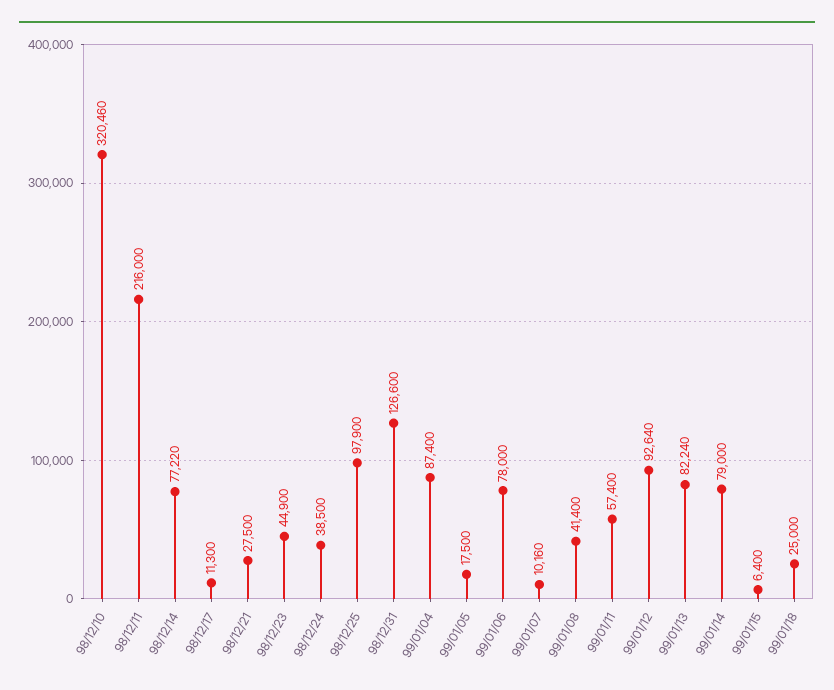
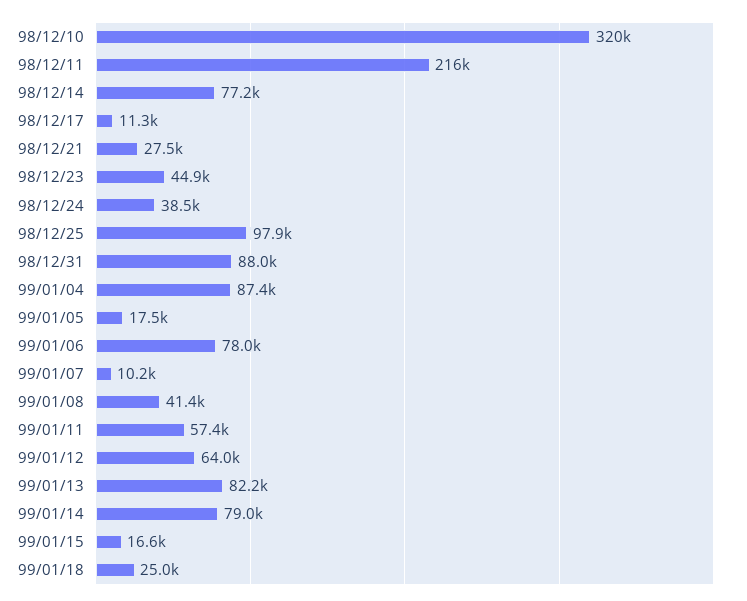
98/12/31: 126600 -> 88000
99/01/12: 92640 -> 64000
99/01/15: 6400 -> 16600

